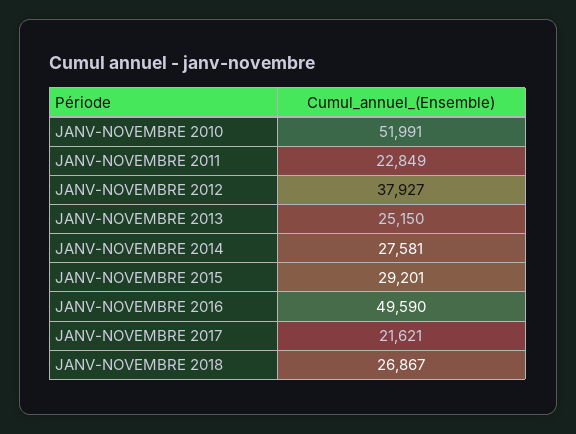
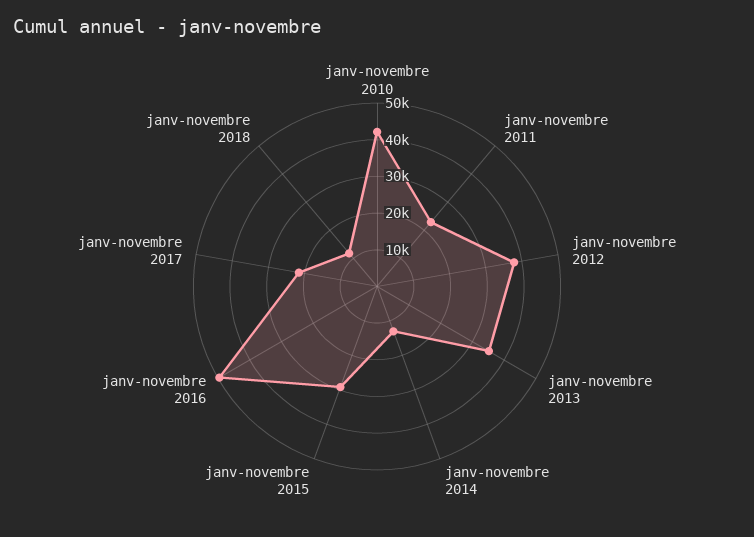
JANV-NOVEMBRE 2010: 51991 -> 42500
JANV-NOVEMBRE 2013: 25150 -> 35000
JANV-NOVEMBRE 2014: 27581 -> 12500
JANV-NOVEMBRE 2018: 26867 -> 12500

